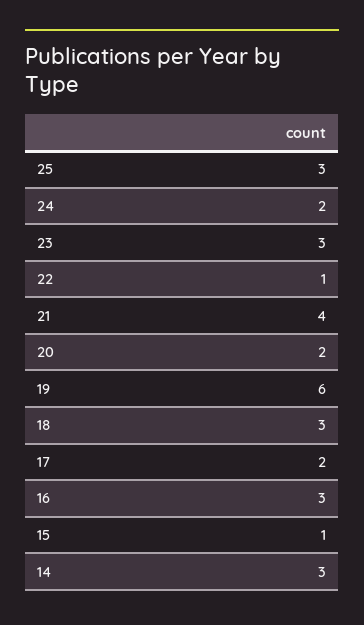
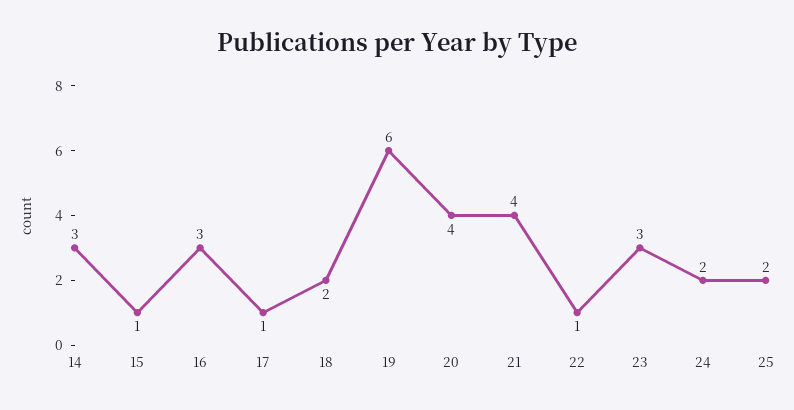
25: 3 -> 2
20: 2 -> 4
18: 3 -> 2
17: 2 -> 1

